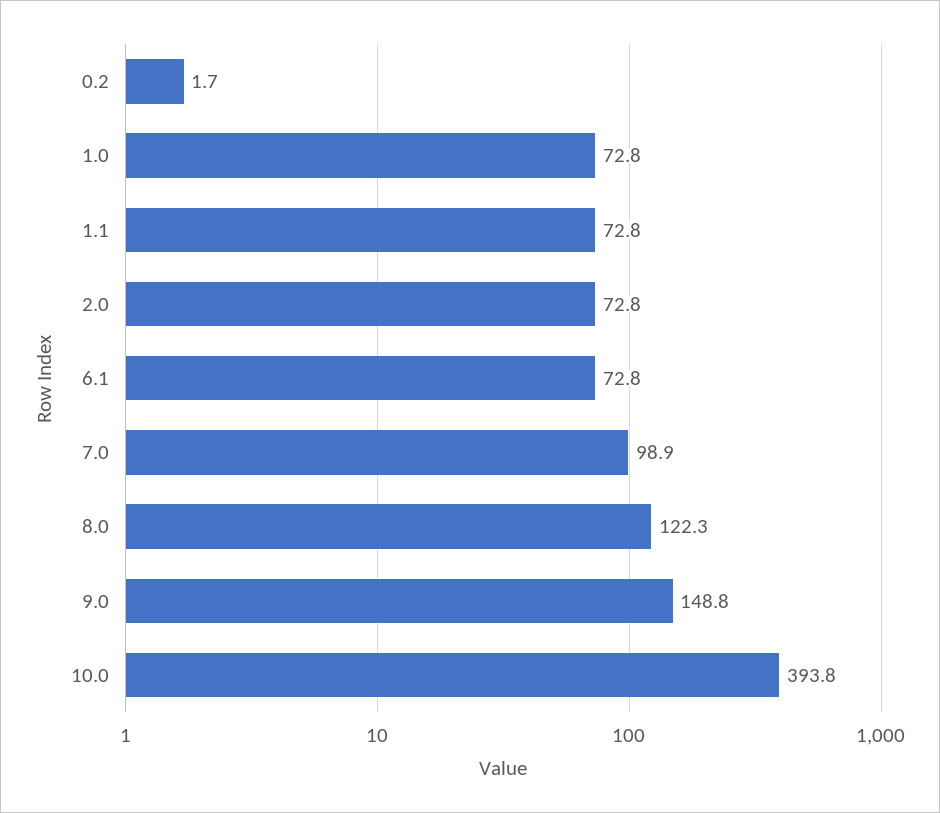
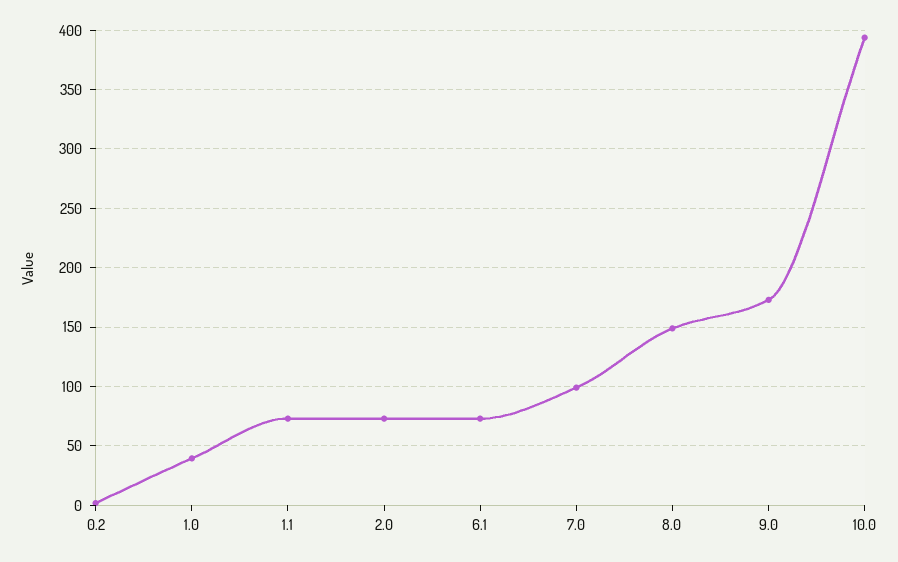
1.0: 72.8 -> 40
8.0: 122.3 -> 150
9.0: 148.8 -> 170

